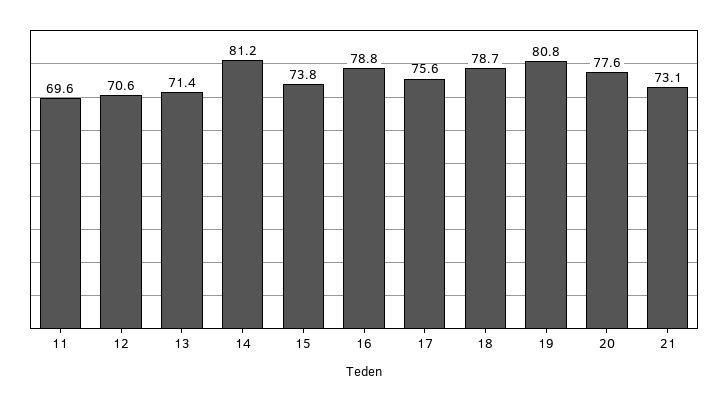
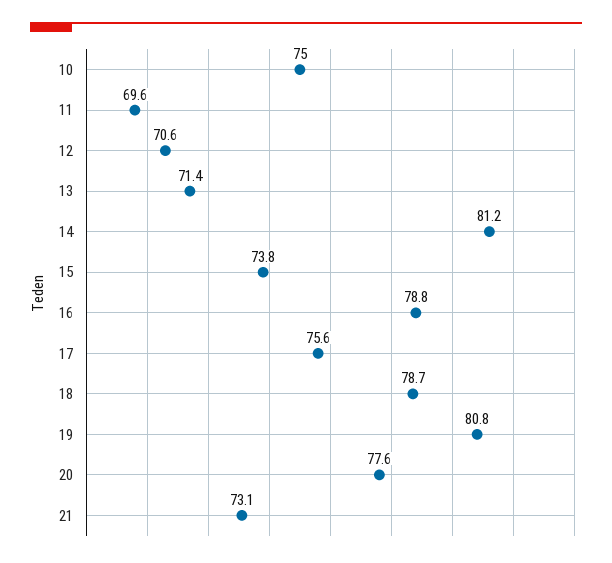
10: none -> 75

